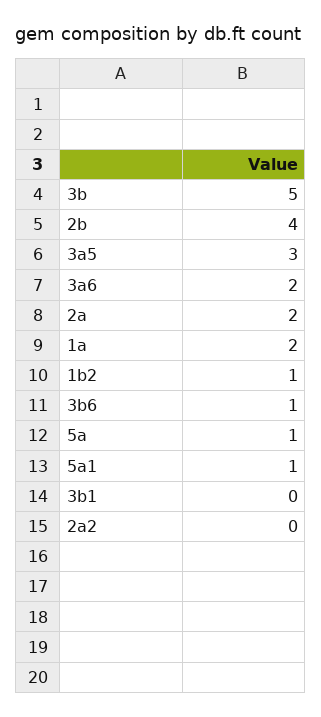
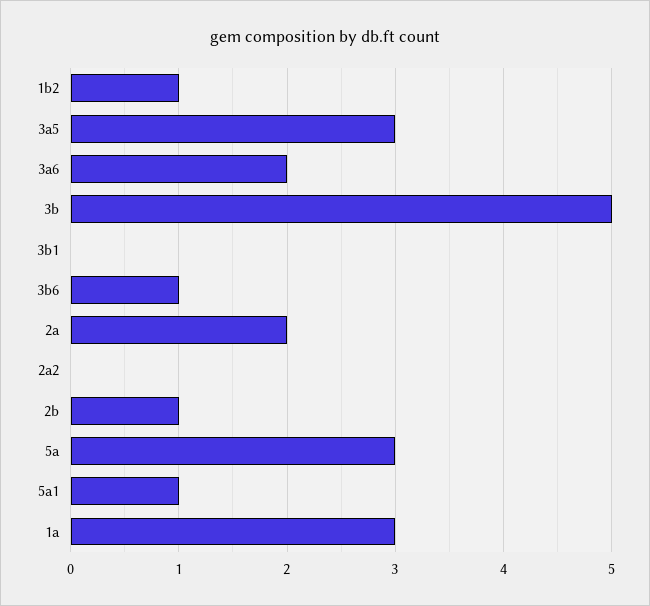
2b: 4 -> 1
1a: 2 -> 3
5a: 1 -> 3

